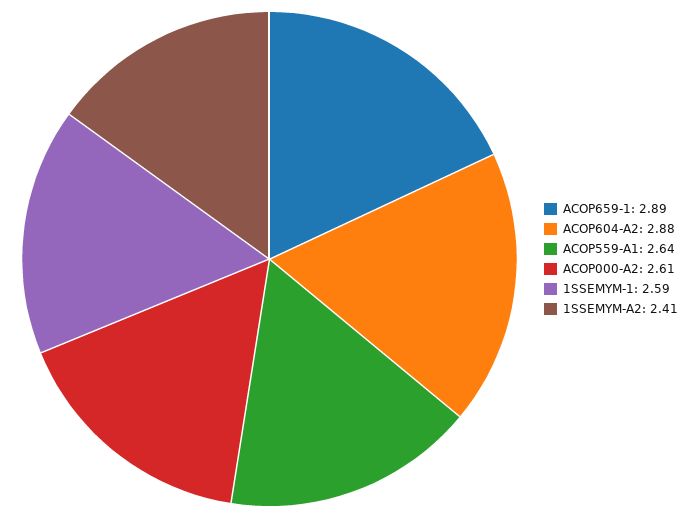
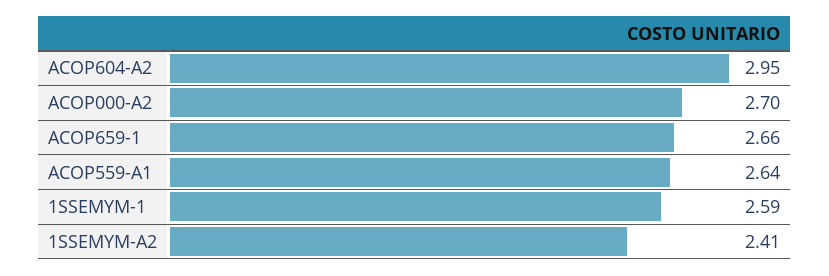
ACOP659-1: 2.89 -> 2.66
ACOP604-A2: 2.88 -> 2.95
ACOP000-A2: 2.61 -> 2.7

